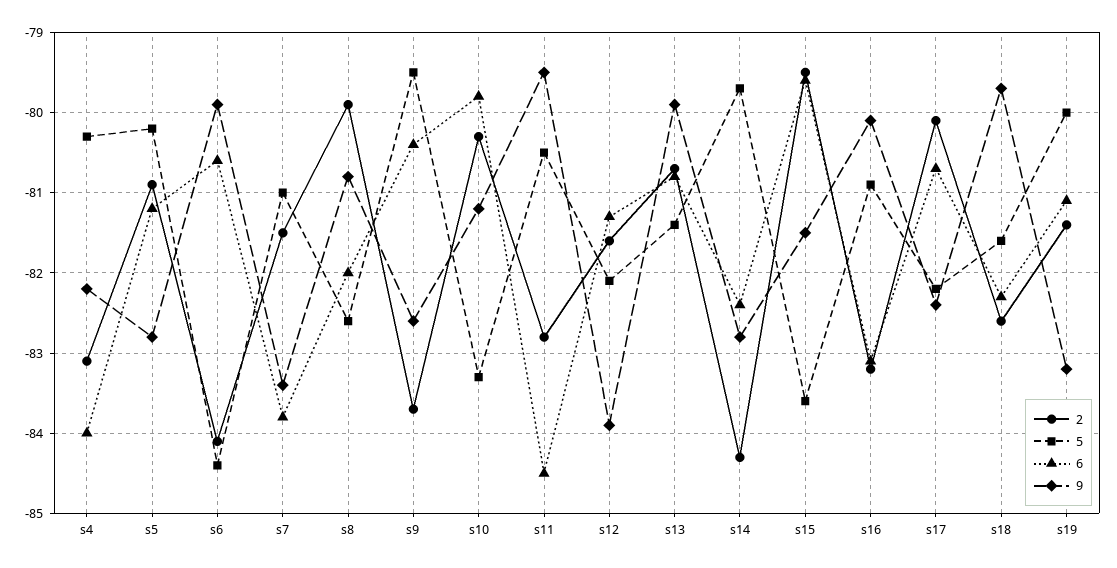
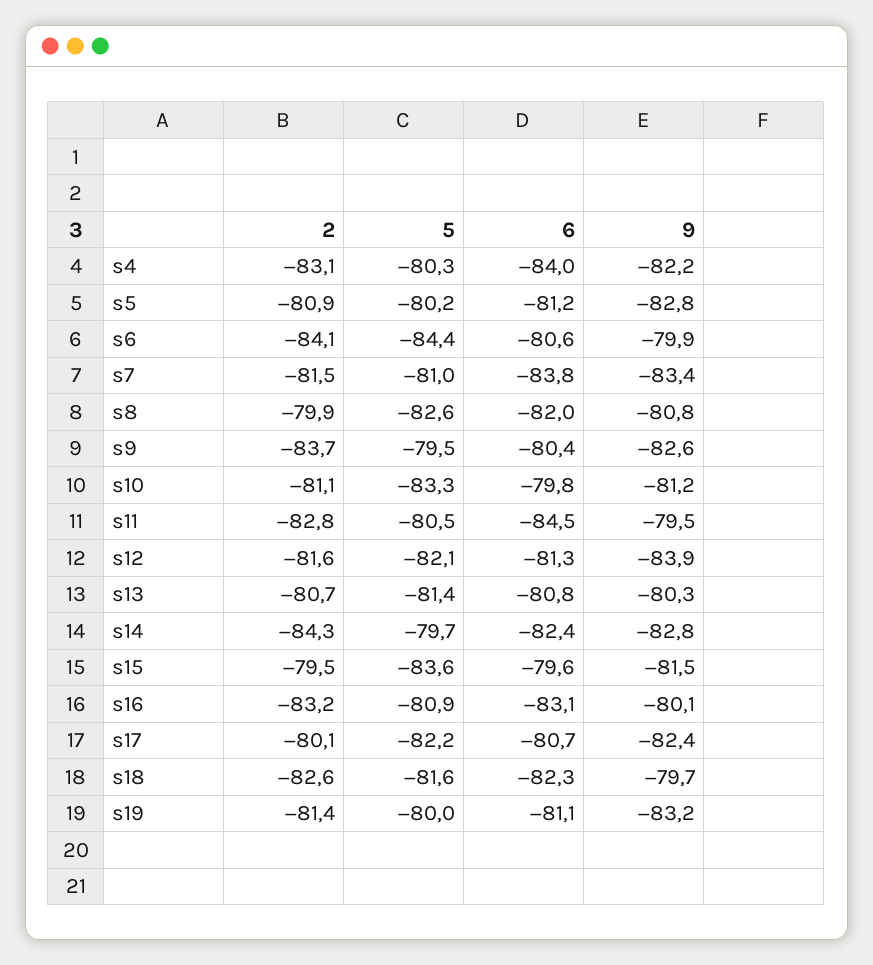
2, s10: -80.3 -> -81.1
9, s13: -79.9 -> -80.3

